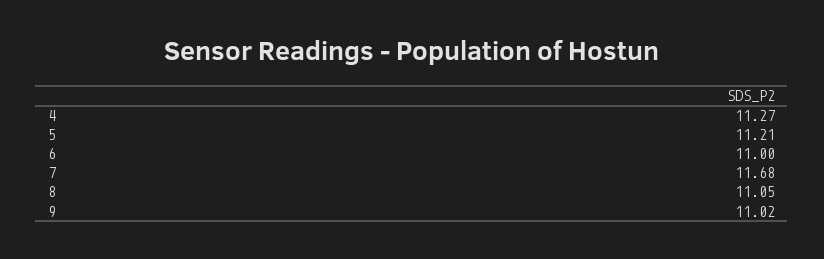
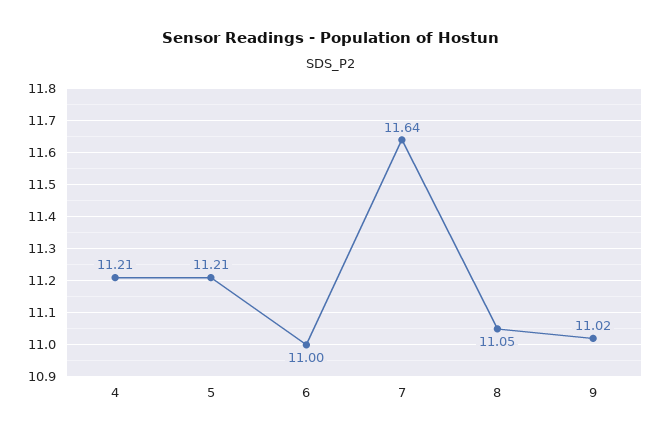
4: 11.27 -> 11.21
7: 11.68 -> 11.64

